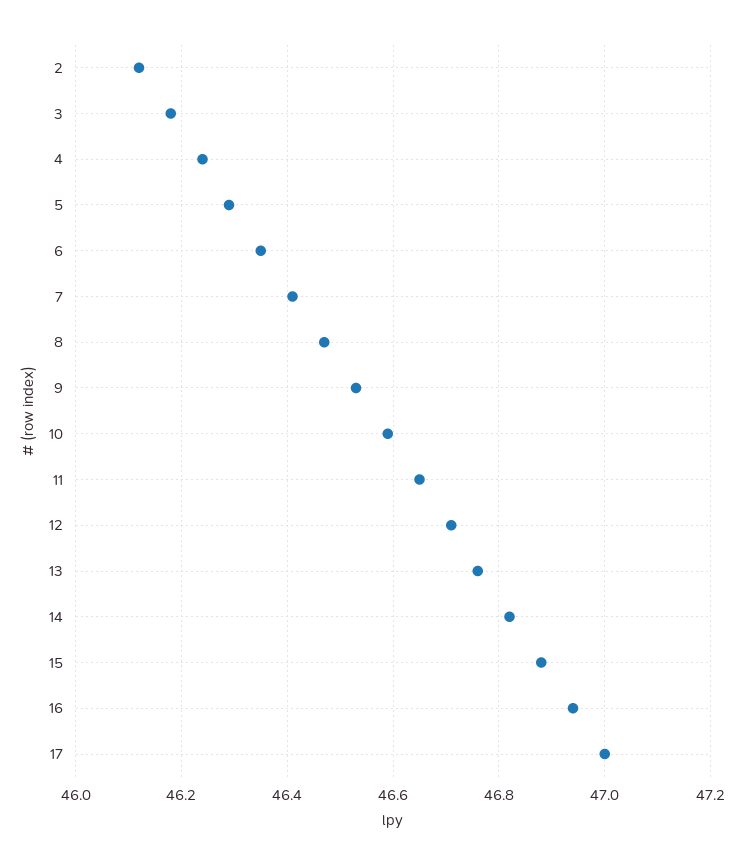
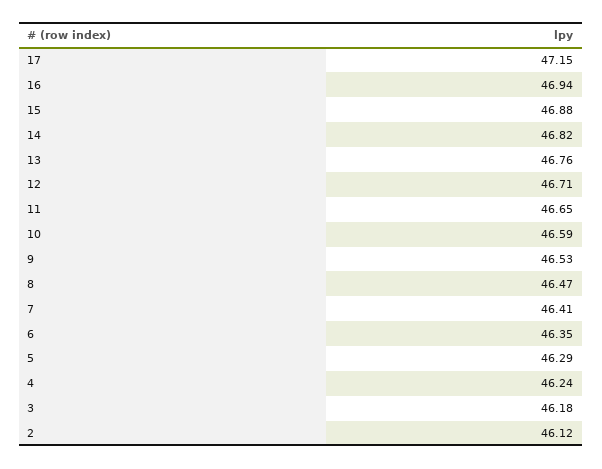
17: 47 -> 47.15

